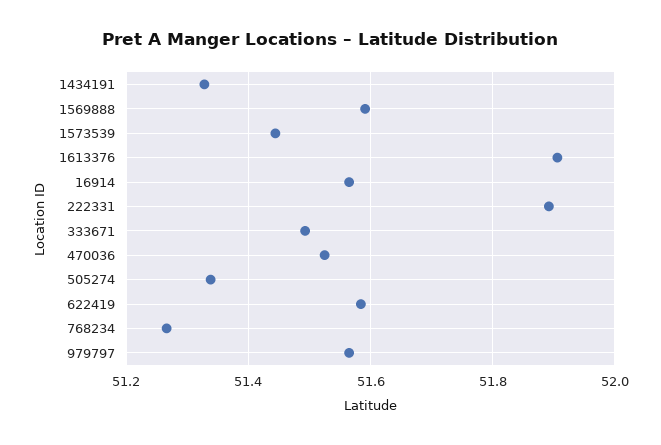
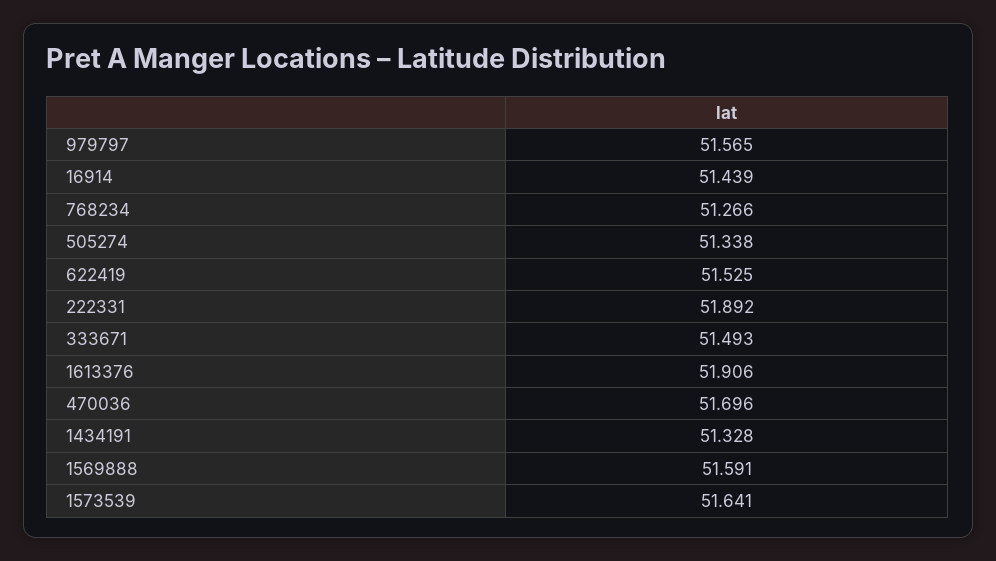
1573539: 51.44 -> 51.641
16914: 51.56 -> 51.439
470036: 51.52 -> 51.696
622419: 51.58 -> 51.525

